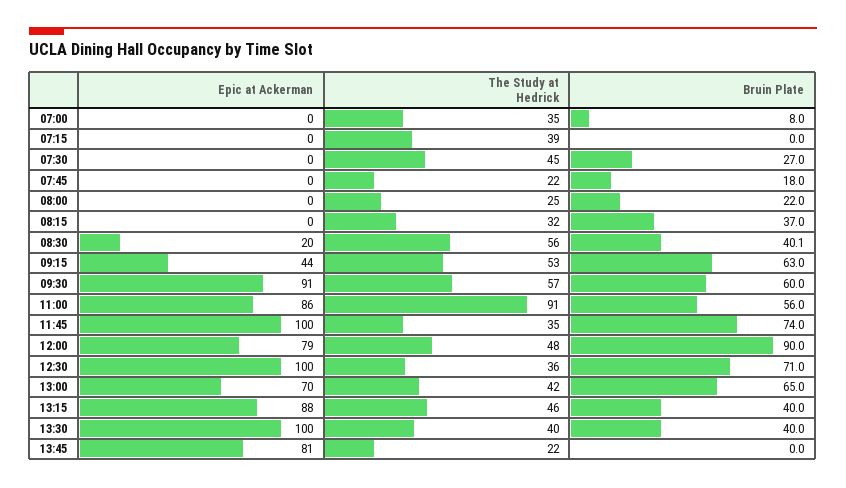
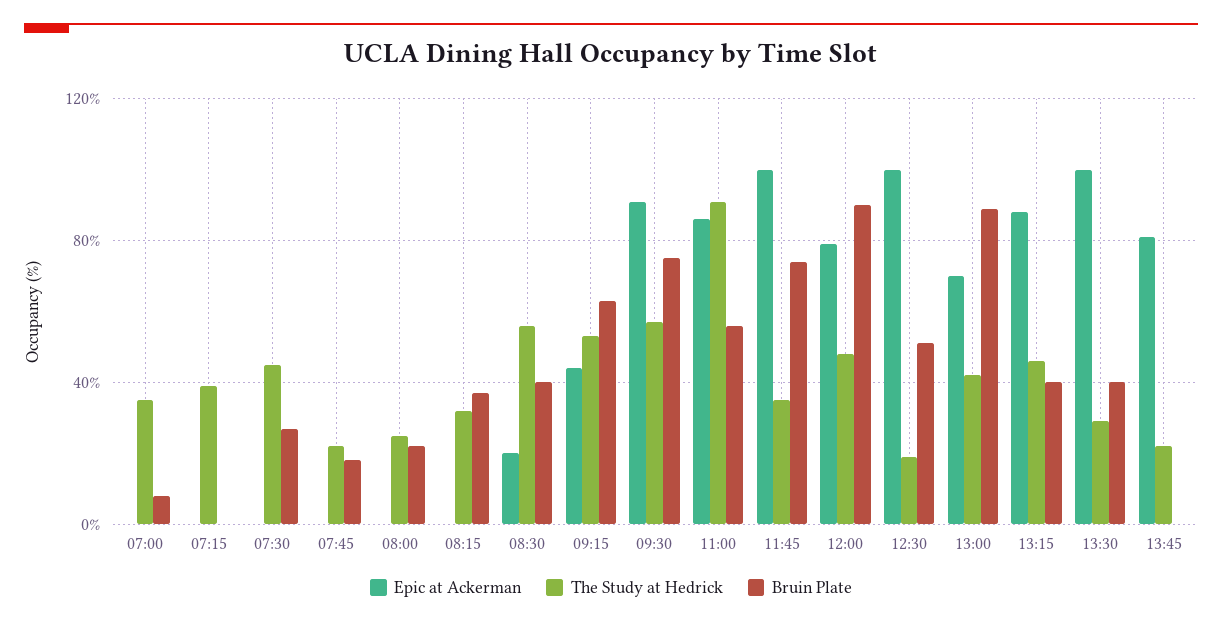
Bruin Plate, 09:30: 60 -> 75
The Study at Hedrick, 12:30: 36 -> 20
Bruin Plate, 12:30: 71 -> 50
Bruin Plate, 13:00: 65 -> 90
The Study at Hedrick, 13:30: 40 -> 30

